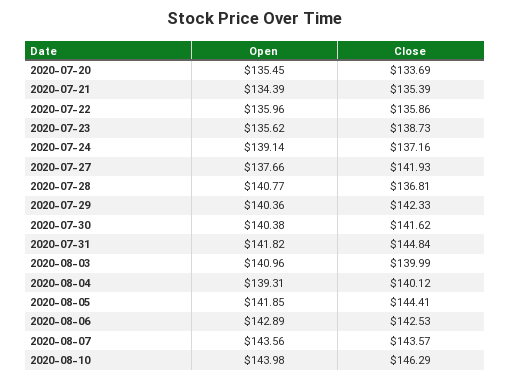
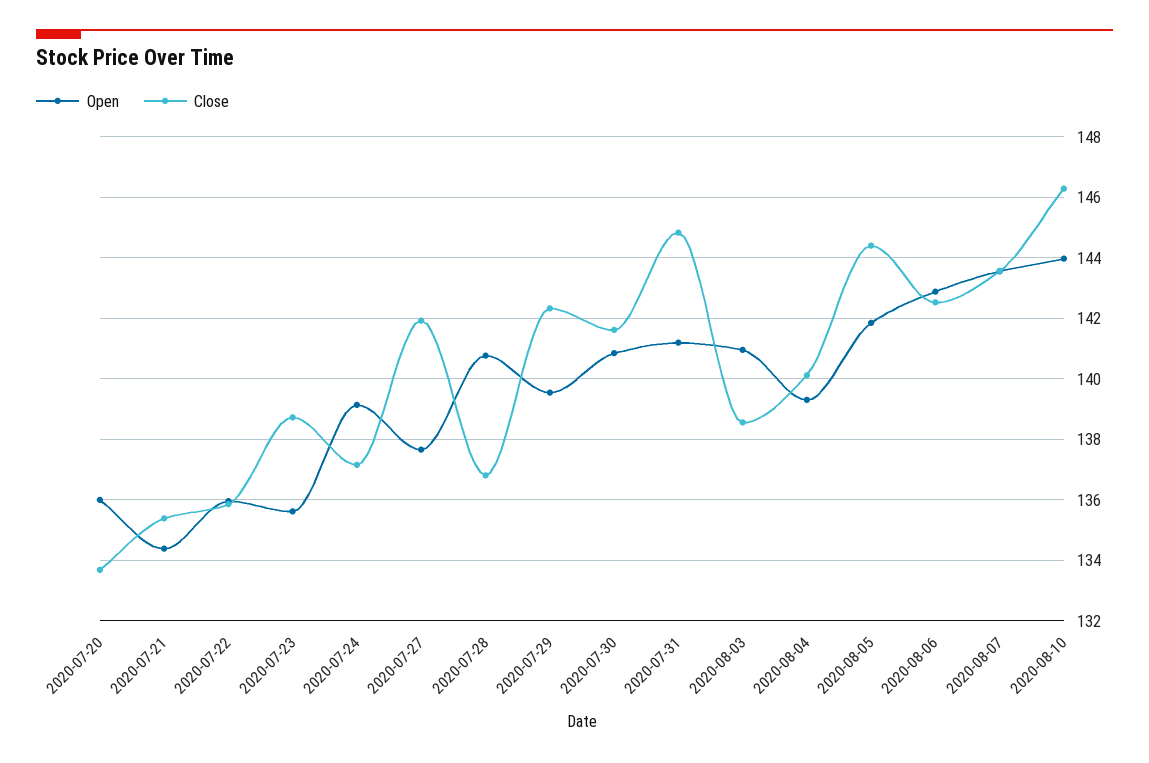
Open, 2020-07-20: 135.45 -> 136
Open, 2020-07-29: 140.36 -> 139.6
Open, 2020-07-30: 140.38 -> 140.8
Open, 2020-07-31: 141.82 -> 141.2
Close, 2020-08-03: 139.99 -> 138.6

